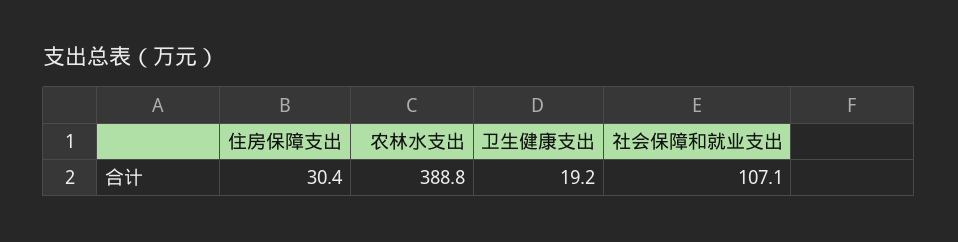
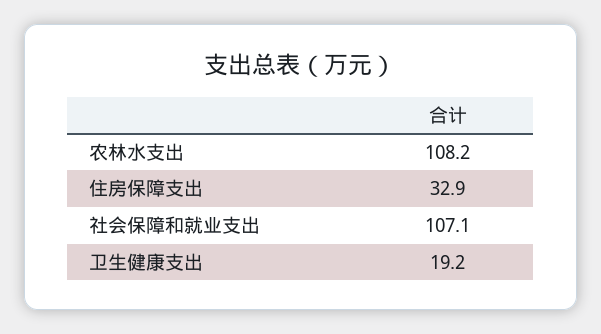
住房保障支出: 30.4 -> 32.9
农林水支出: 388.8 -> 108.2

